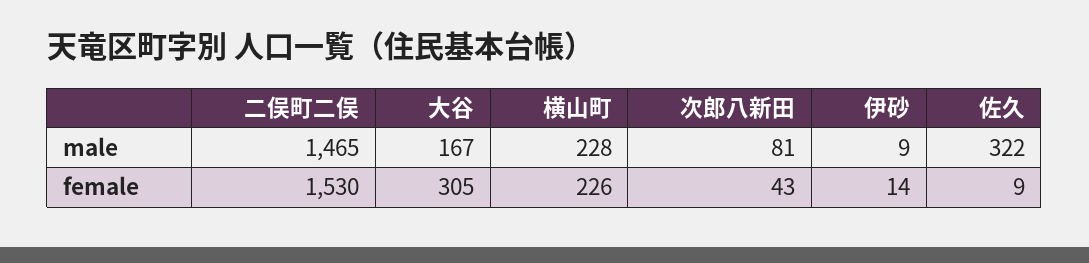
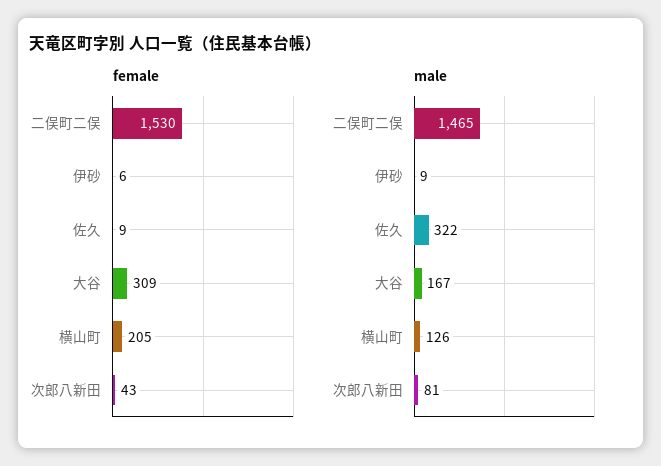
male, 横山町: 228 -> 126
female, 大谷: 305 -> 309
female, 横山町: 226 -> 205
female, 伊砂: 14 -> 6

